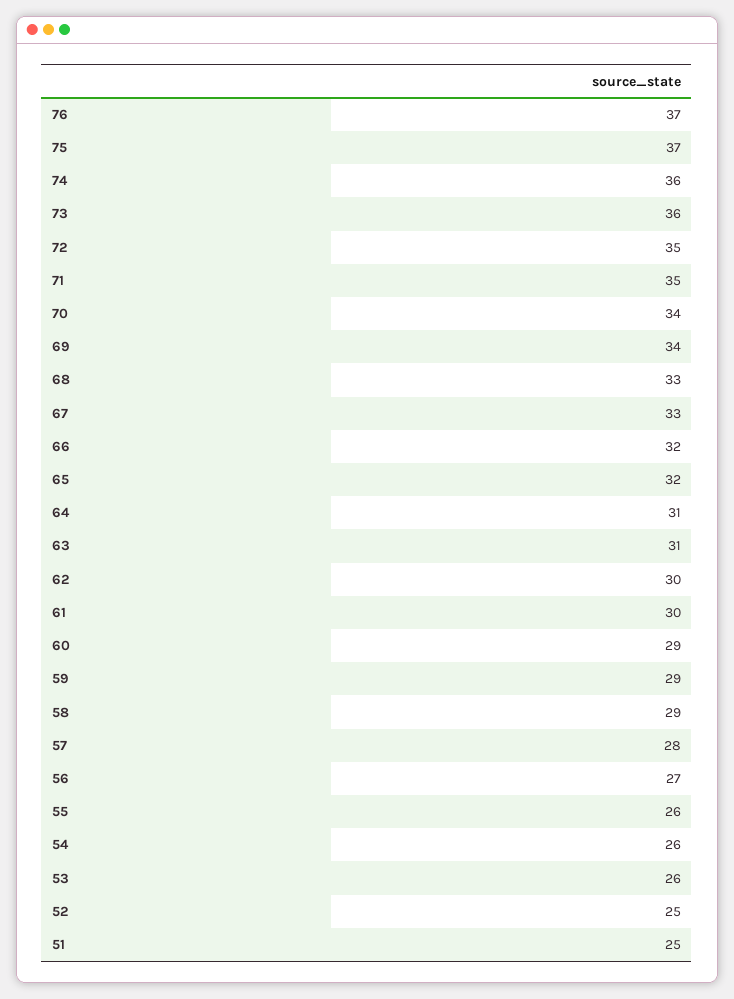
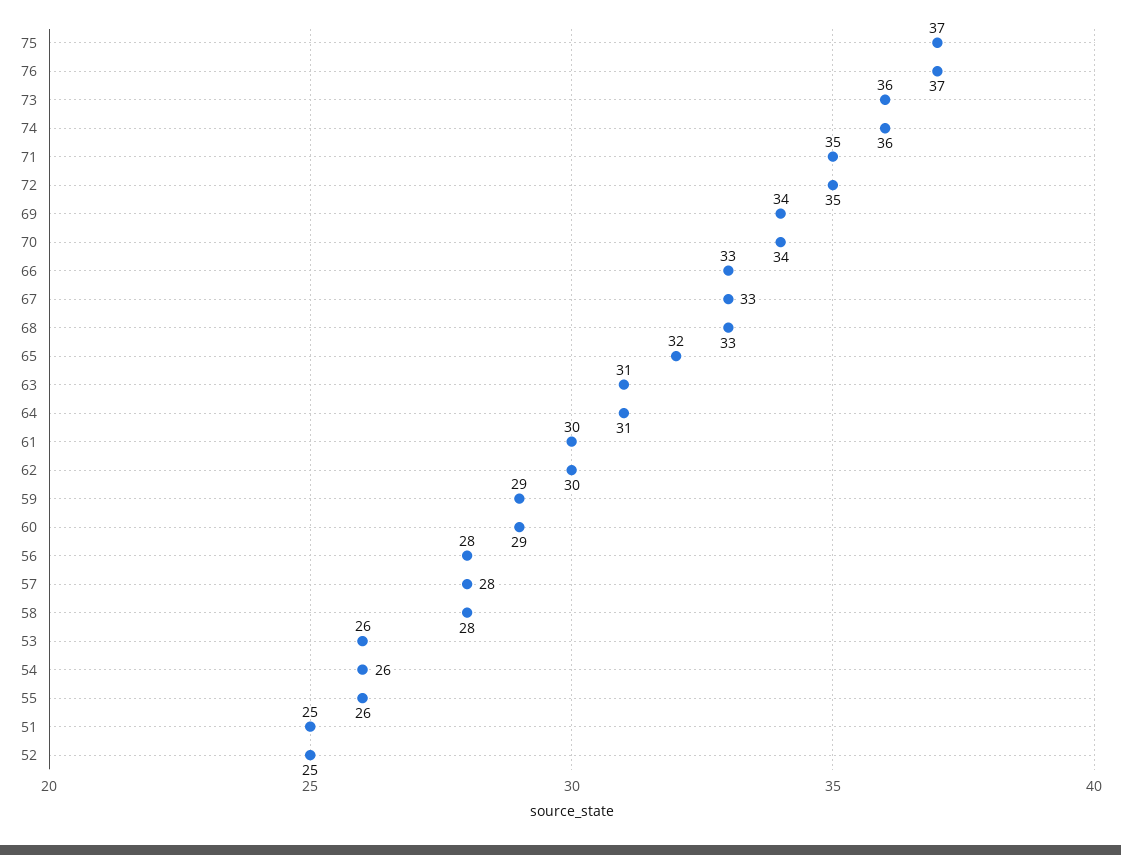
66: 32 -> 33
58: 29 -> 28
56: 27 -> 28

